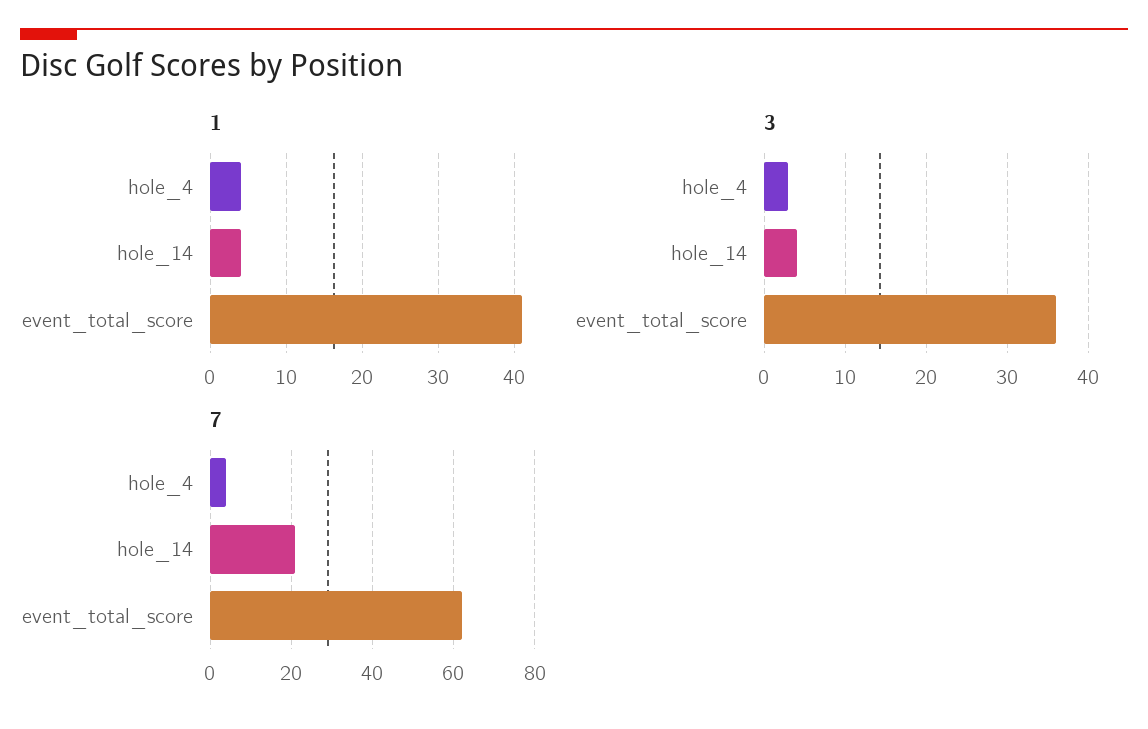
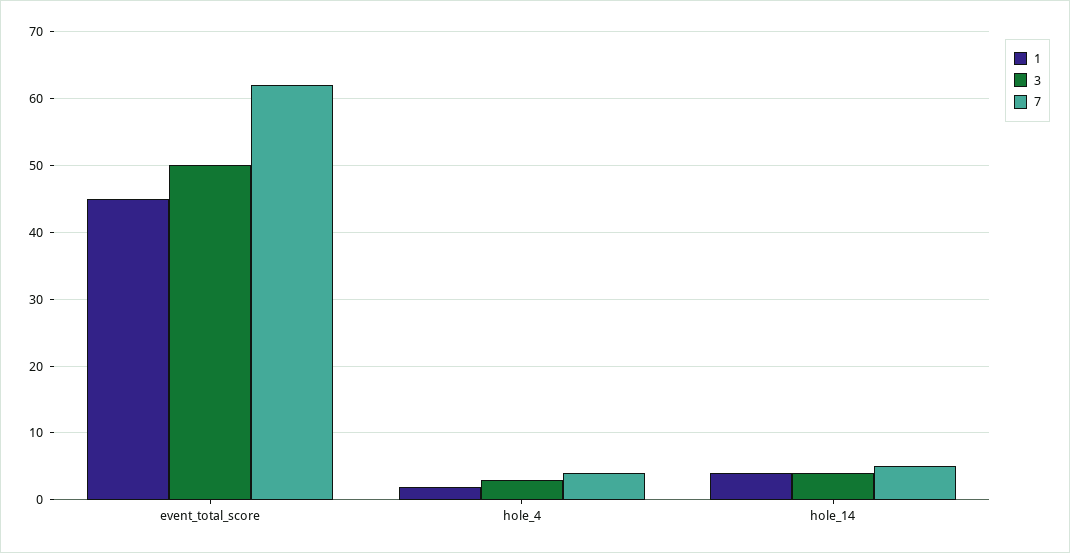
1, hole_4: 4 -> 2
1, event_total_score: 41 -> 45
3, event_total_score: 36 -> 50
7, hole_14: 20 -> 5

